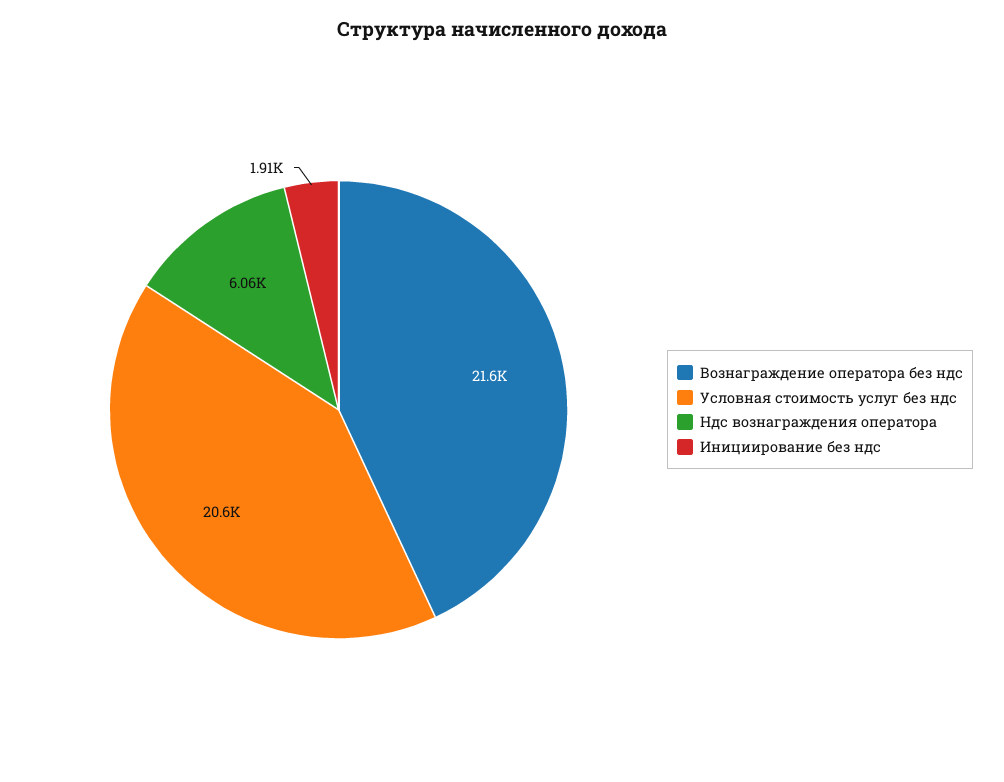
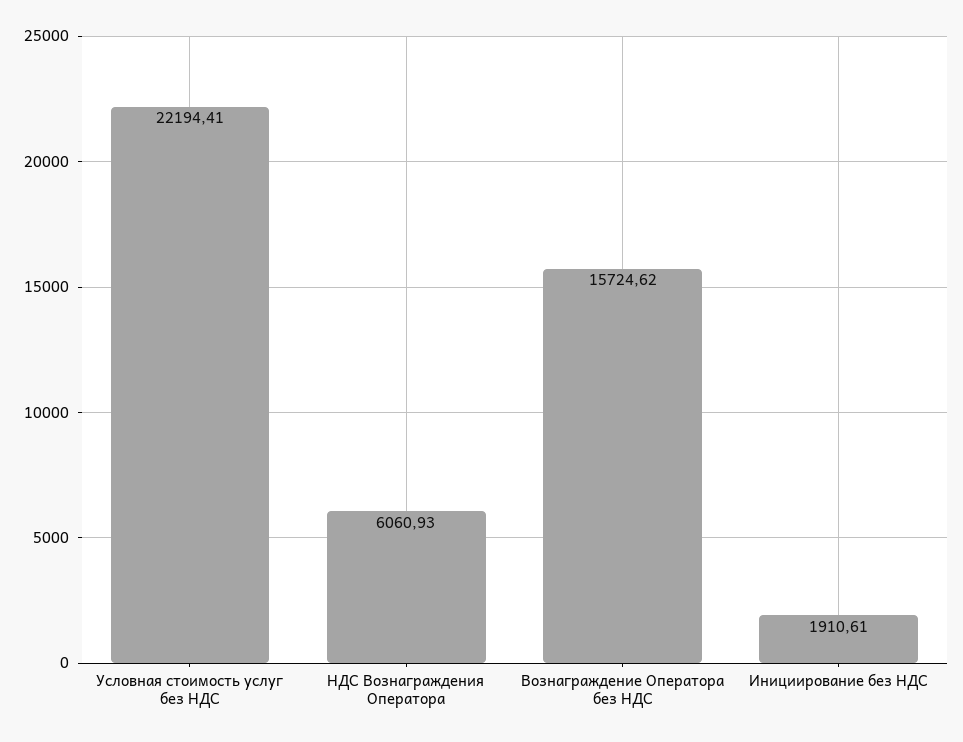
Вознаграждение оператора без ндс: 21600 -> 15724.62
Условная стоимость услуг без ндс: 20600 -> 22194.41

